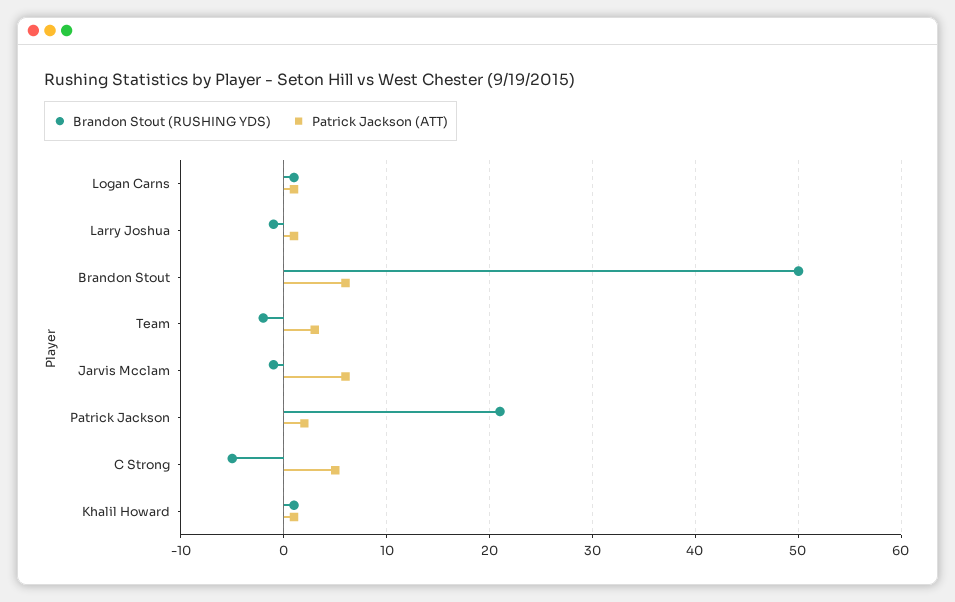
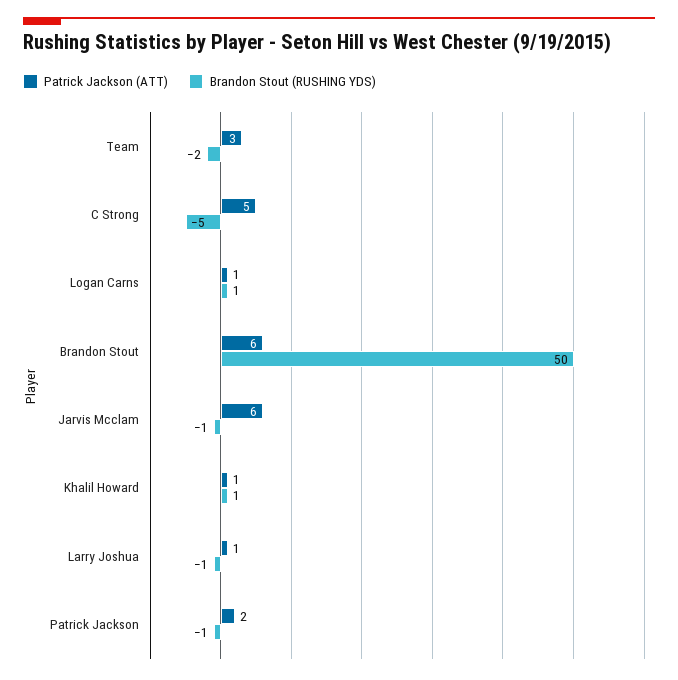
Brandon Stout (RUSHING YDS), Patrick Jackson: 21 -> -1

